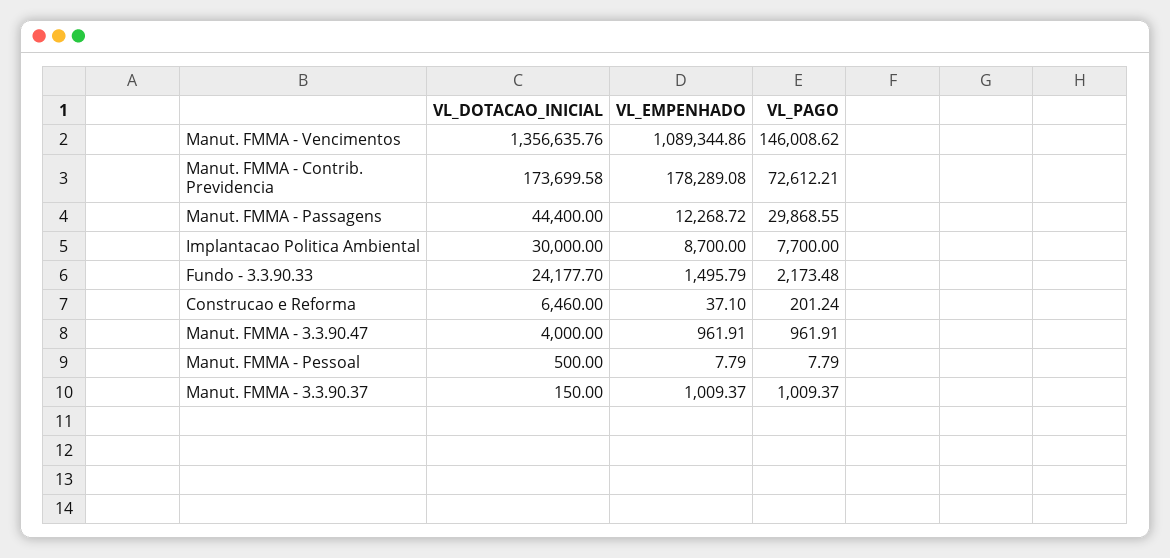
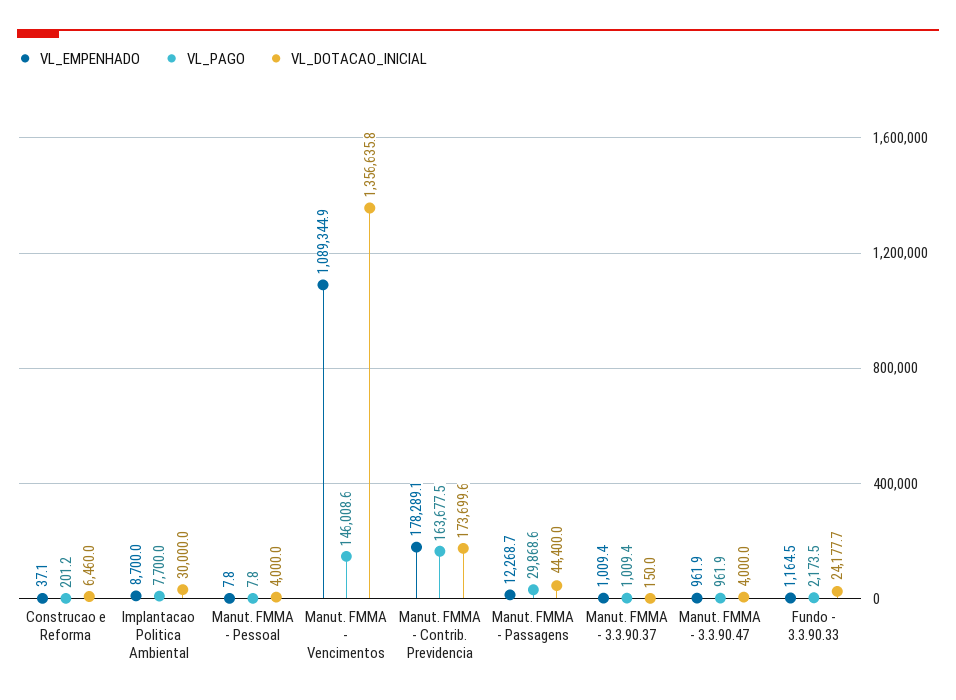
VL_PAGO, Manut. FMMA - Contrib. Previdencia: 72612.21 -> 163677.5
VL_EMPENHADO, Fundo - 3.3.90.33: 1495.79 -> 1164.5
VL_DOTACAO_INICIAL, Manut. FMMA - Pessoal: 500 -> 4000

